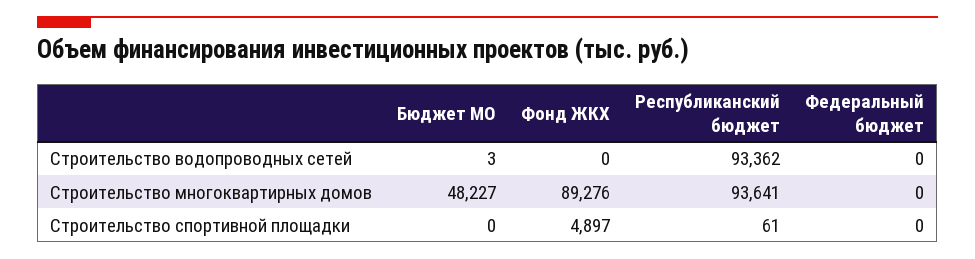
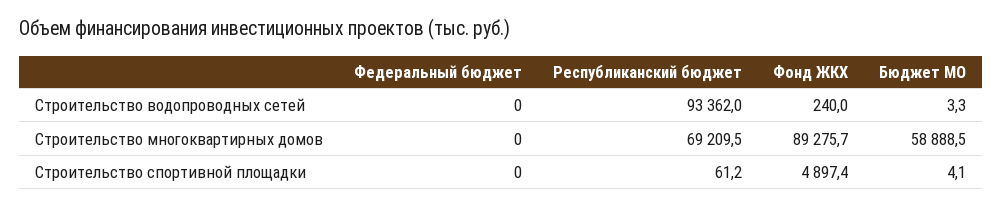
Фонд ЖКХ, Строительство водопроводных сетей: 0 -> 240
Бюджет МО, Строительство многоквартирных домов: 48227 -> 58888.5
Республиканский бюджет, Строительство многоквартирных домов: 93641 -> 69209.5
Бюджет МО, Строительство спортивной площадки: 0 -> 4.1

